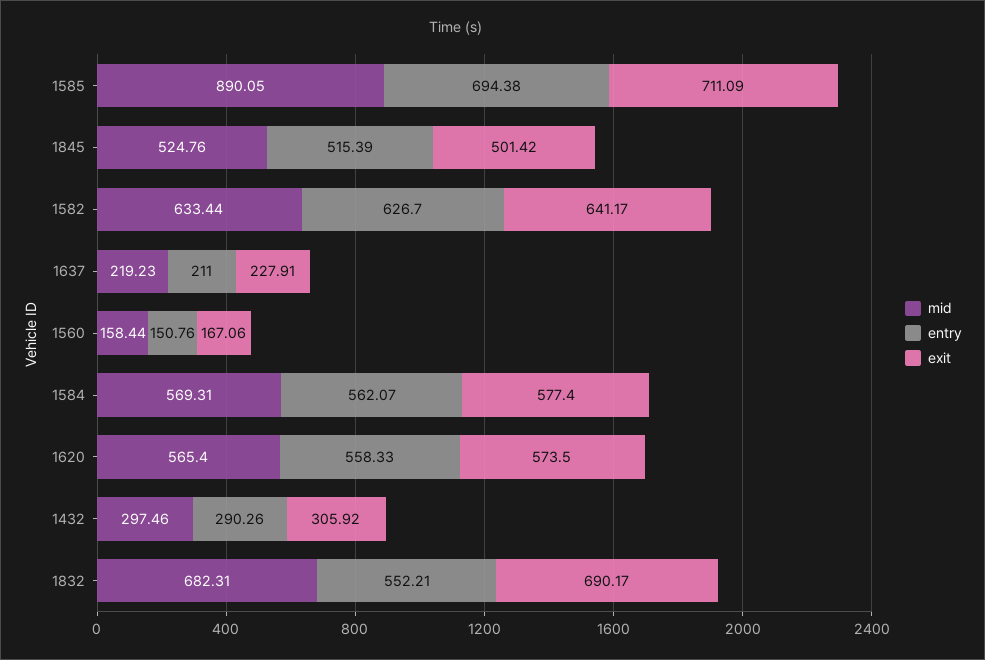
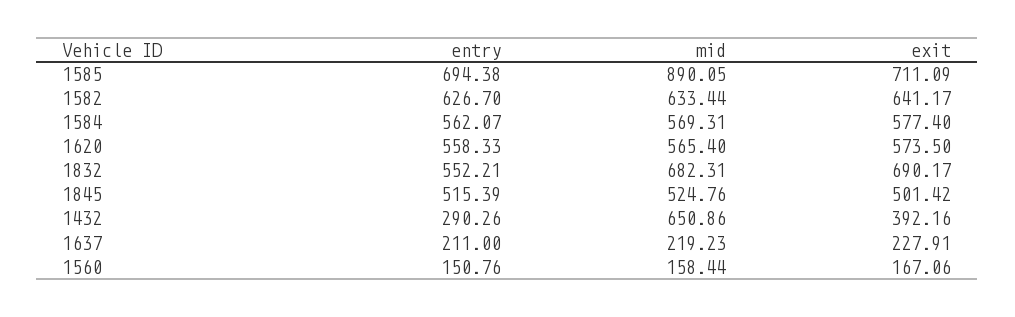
mid, 1432: 297.46 -> 650.86
exit, 1432: 305.92 -> 392.16

